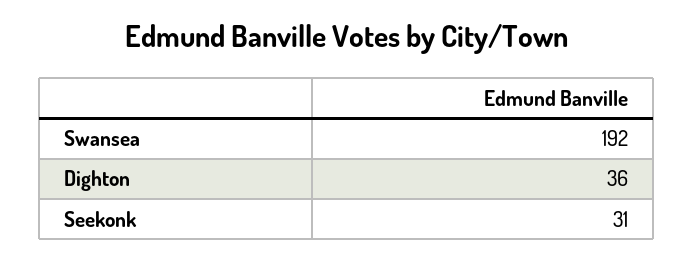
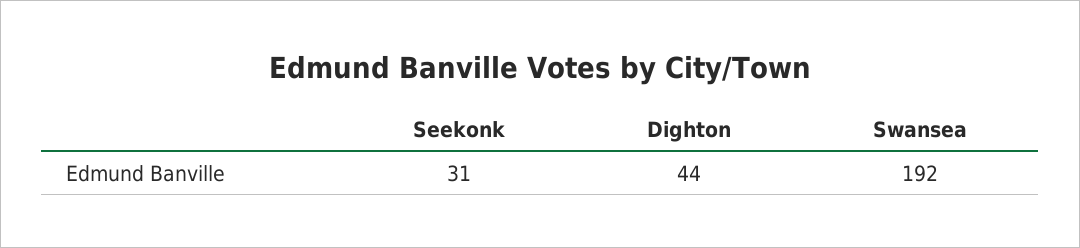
Dighton: 36 -> 44

